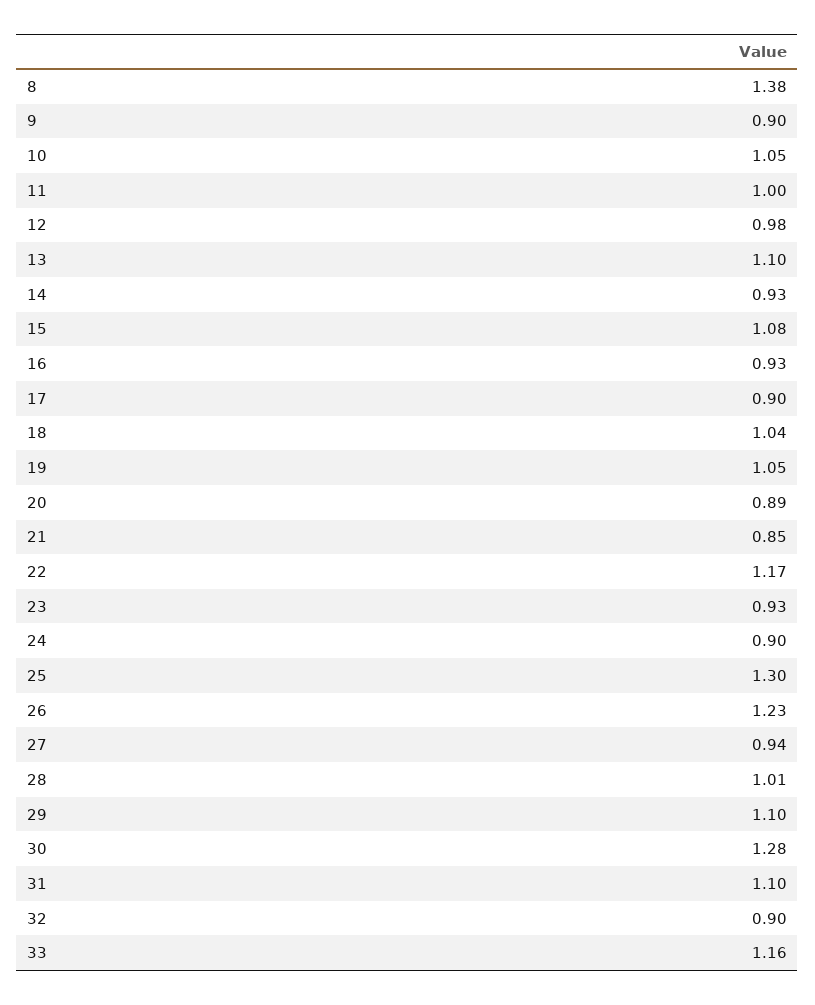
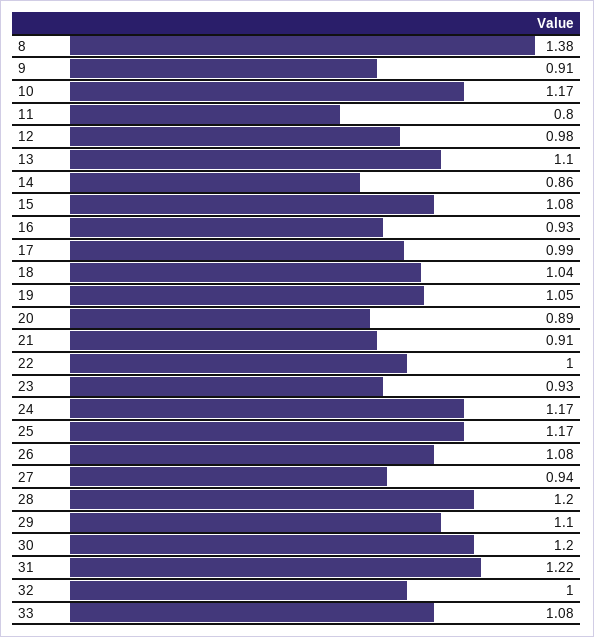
9: 0.9 -> 0.91
10: 1.05 -> 1.17
11: 1 -> 0.8
14: 0.93 -> 0.86
17: 0.9 -> 0.99
21: 0.85 -> 0.91
22: 1.17 -> 1
24: 0.9 -> 1.17
25: 1.3 -> 1.17
26: 1.23 -> 1.08
28: 1.01 -> 1.2
30: 1.28 -> 1.2
31: 1.1 -> 1.22
32: 0.9 -> 1
33: 1.16 -> 1.08

